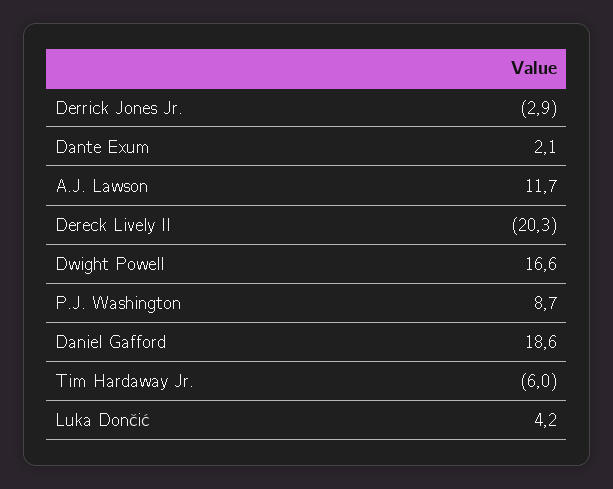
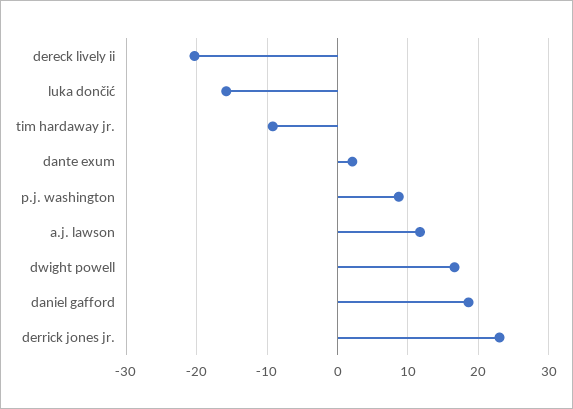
Derrick Jones Jr.: -2.9 -> 23
Tim Hardaway Jr.: -6 -> -9
Luka Dončić: 4.2 -> -16

